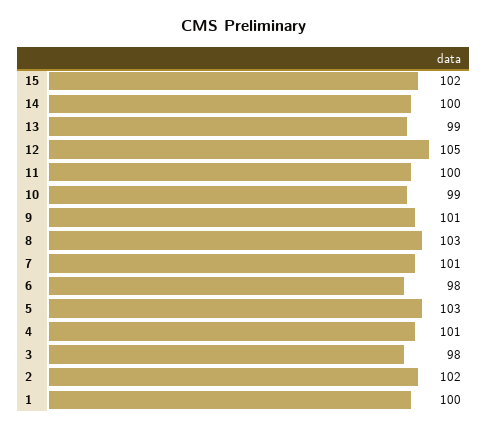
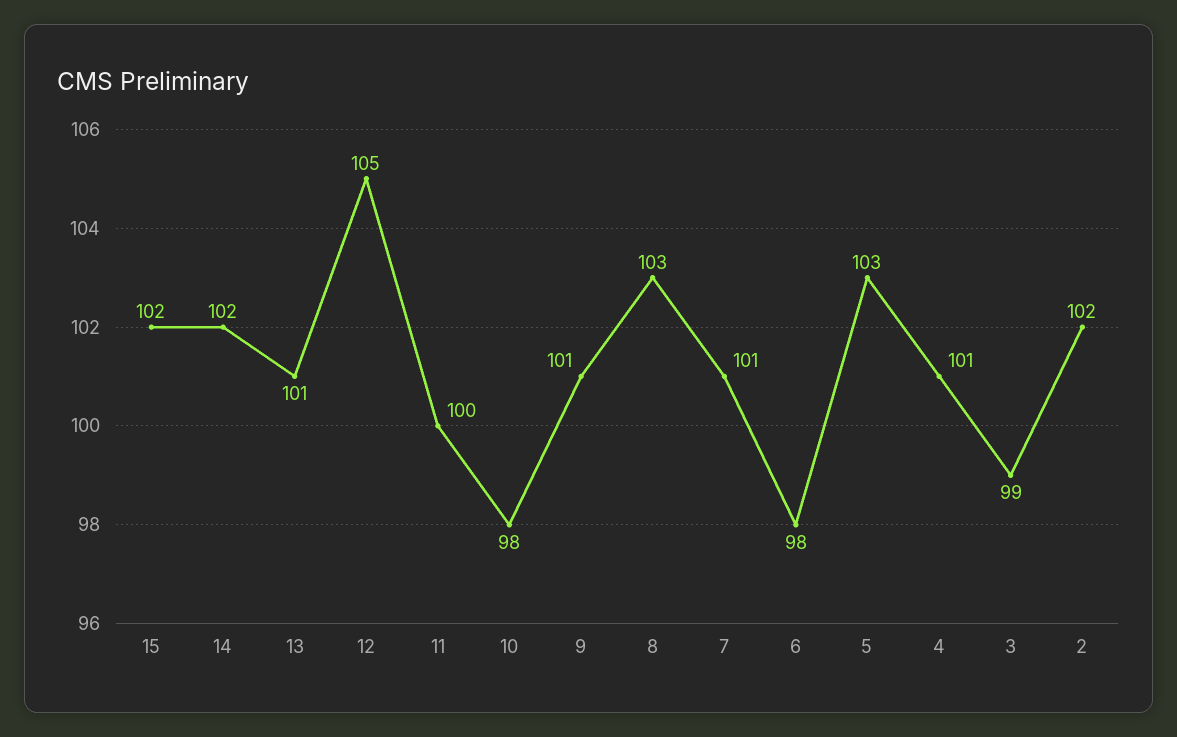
14: 100 -> 102
13: 99 -> 101
10: 99 -> 98
3: 98 -> 99
1: 100 -> none

